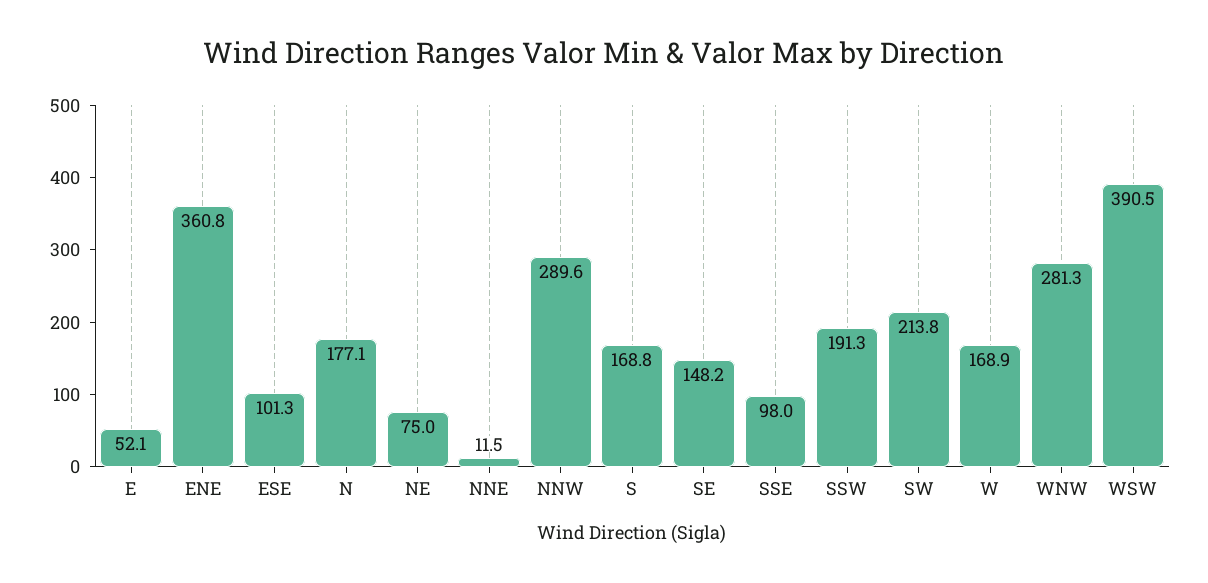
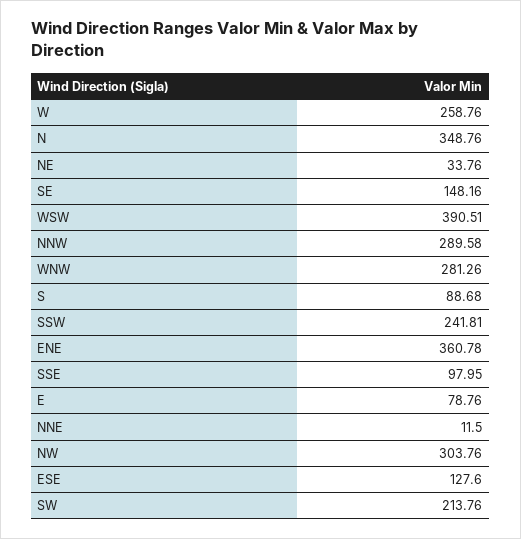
E: 52.1 -> 78.76
ESE: 101.3 -> 127.6
N: 177.1 -> 348.76
NE: 75 -> 33.76
S: 168.8 -> 88.68
SSW: 191.3 -> 241.81
W: 168.9 -> 258.76
NW: none -> 303.76

